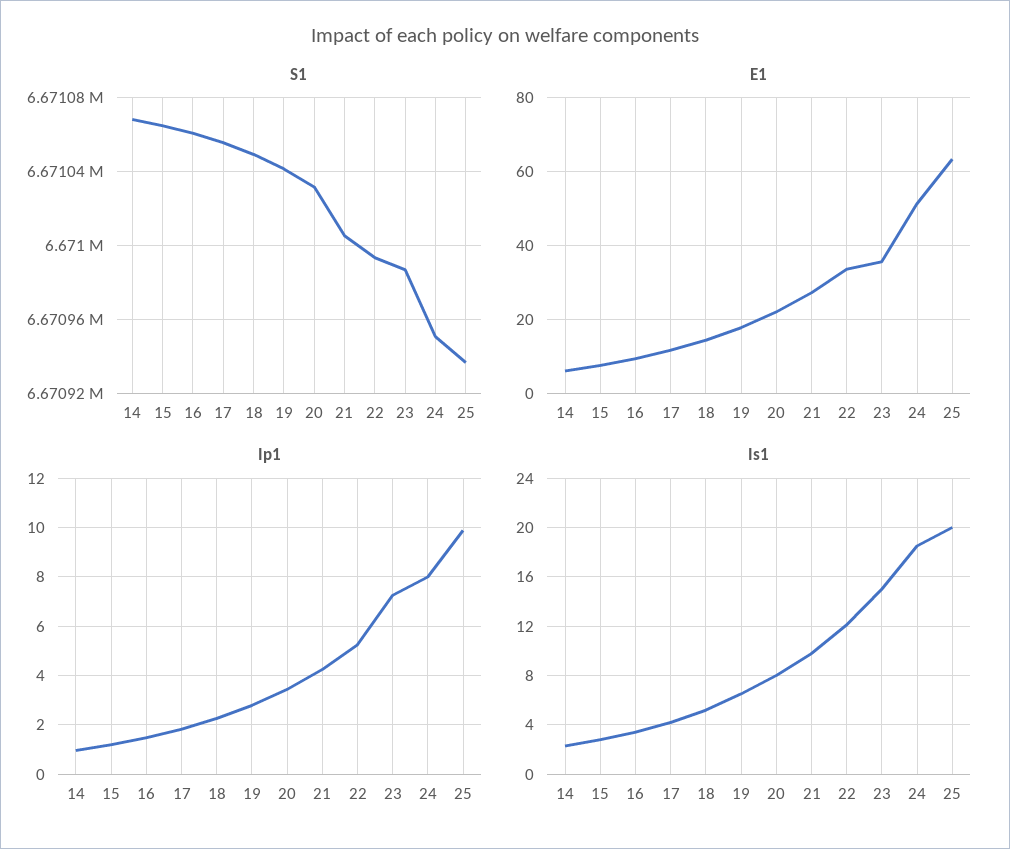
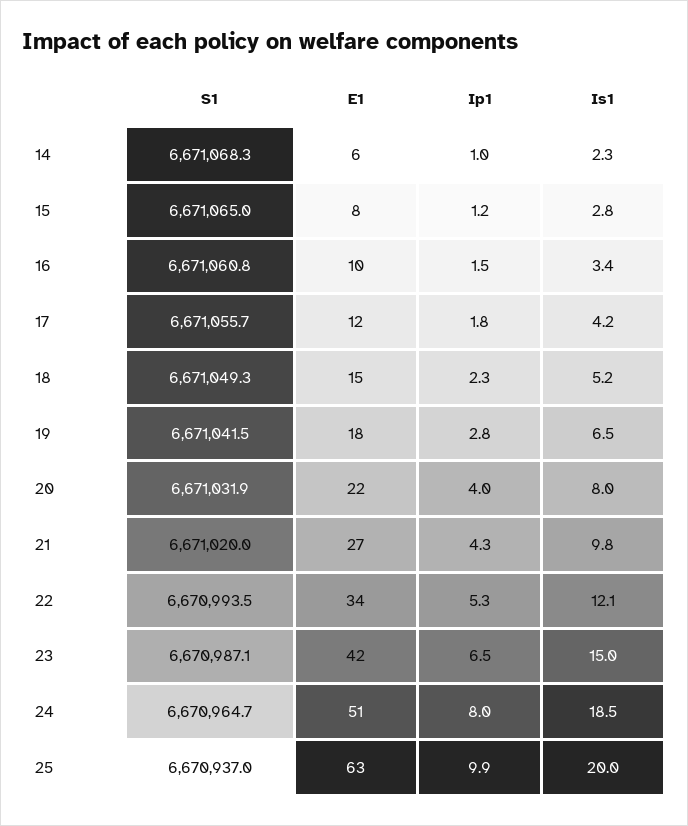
S1, 21: 6671005 -> 6671020
S1, 24: 6670950 -> 6670964.7
E1, 23: 36 -> 42
Ip1, 20: 3.5 -> 4
Ip1, 23: 7.25 -> 6.5

